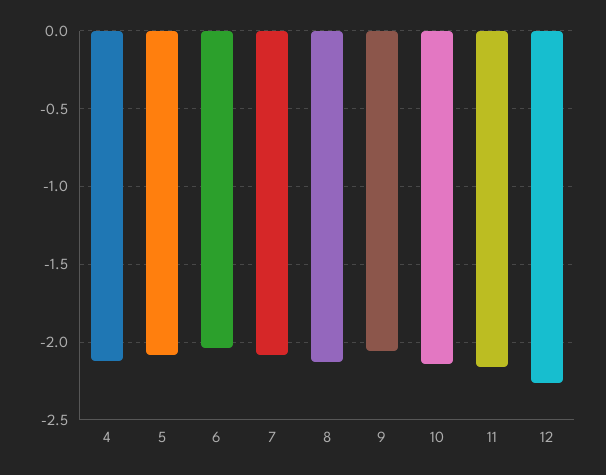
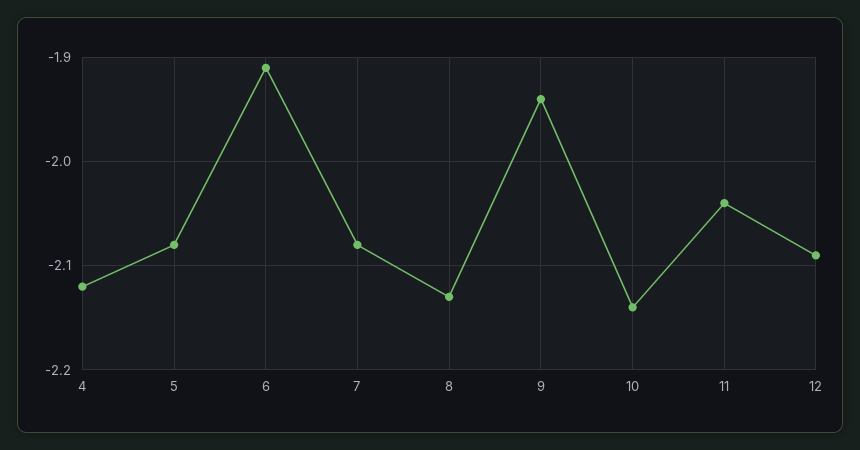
6: -2.05 -> -1.91
9: -2.05 -> -1.94
11: -2.15 -> -2.04
12: -2.25 -> -2.09

